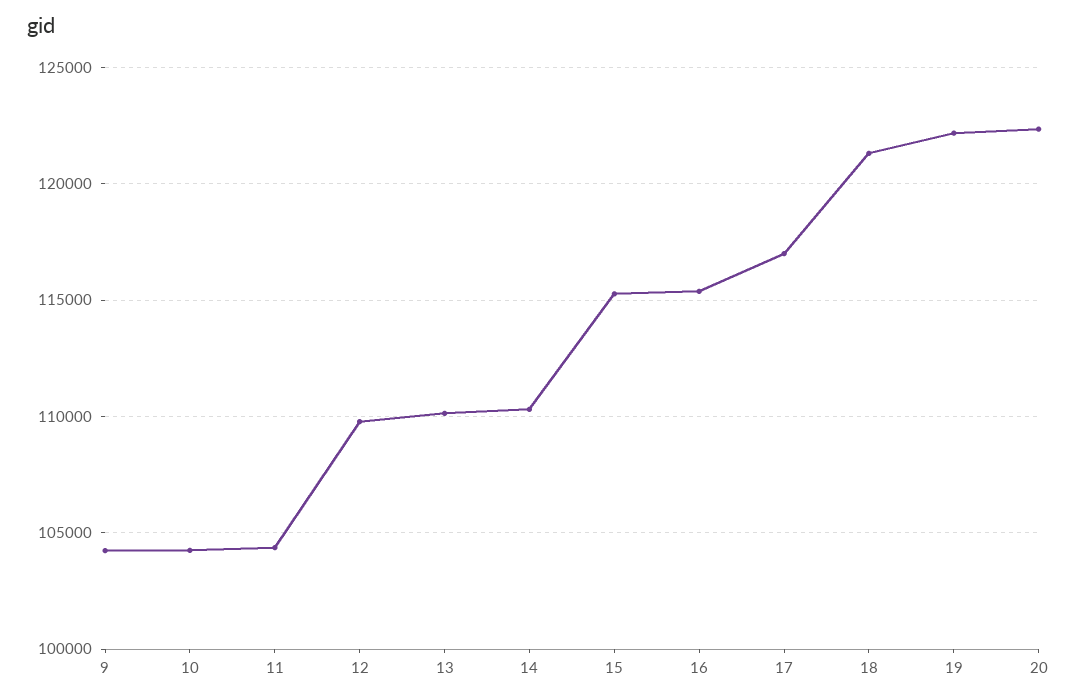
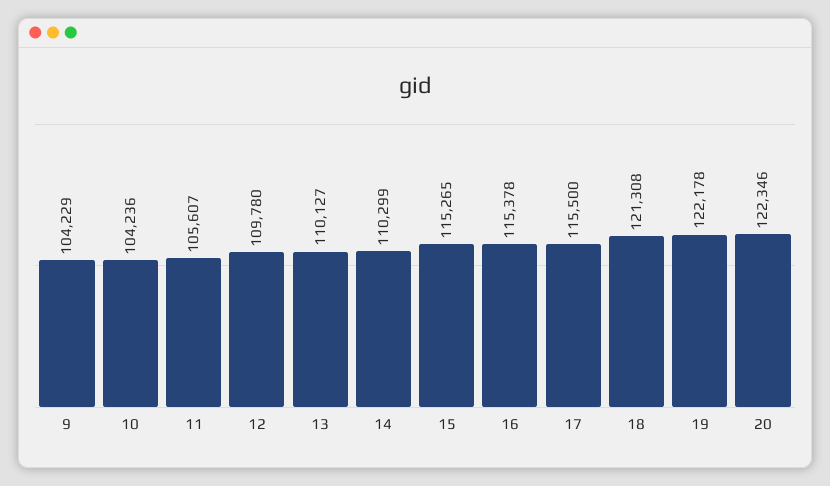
11: 104500 -> 105607
17: 117000 -> 115500

